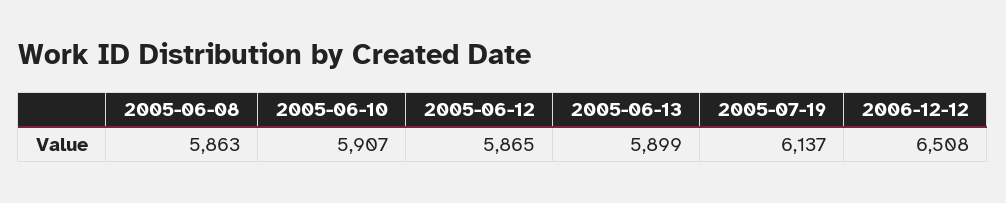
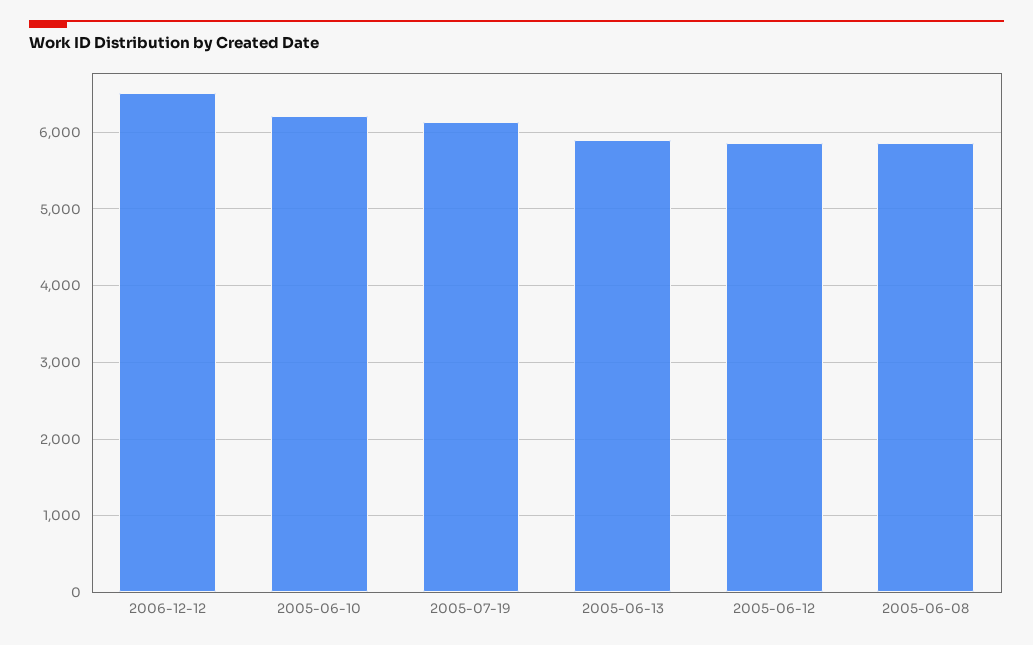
2005-06-10: 5907 -> 6200

